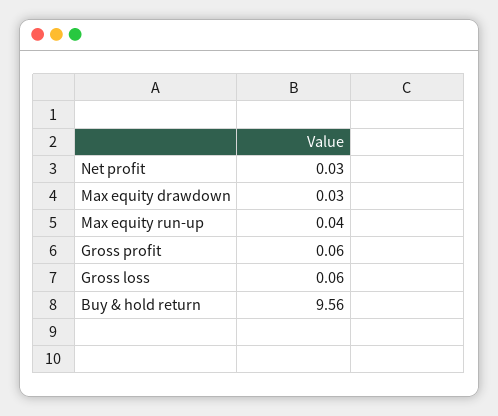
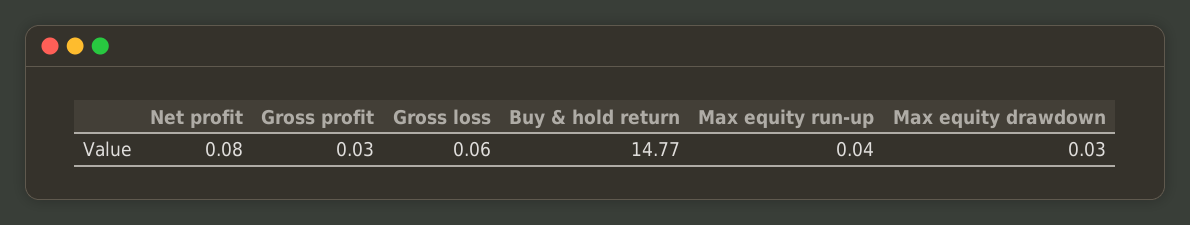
Net profit: 0.03 -> 0.08
Gross profit: 0.06 -> 0.03
Buy & hold return: 9.56 -> 14.77

